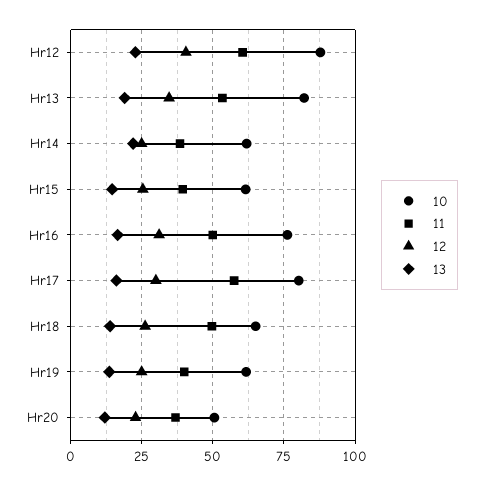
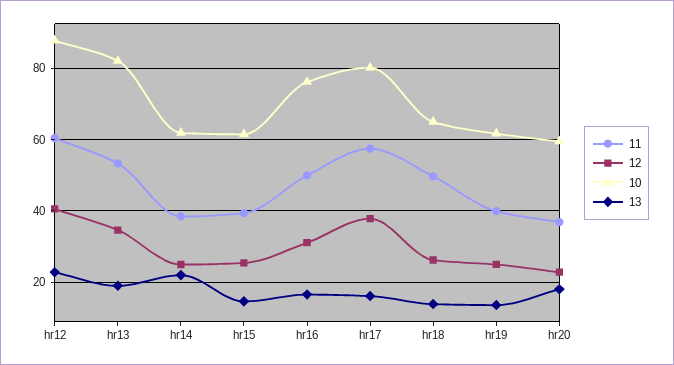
12, Hr17: 30 -> 38
10, Hr20: 50 -> 60
13, Hr20: 12.5 -> 18

